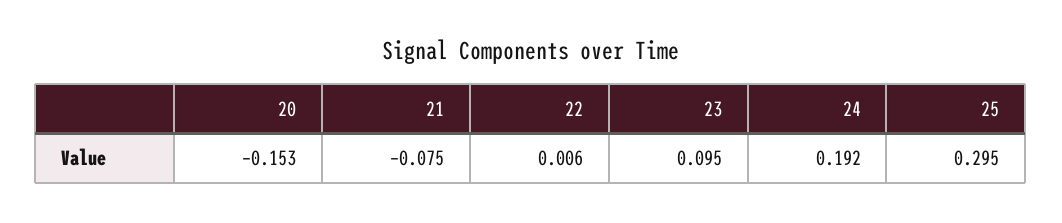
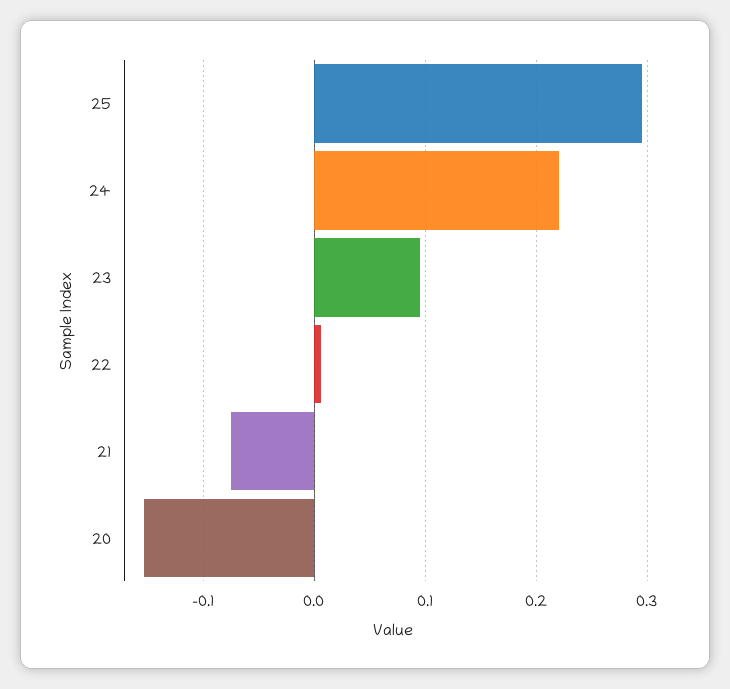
24: 0.192 -> 0.22

